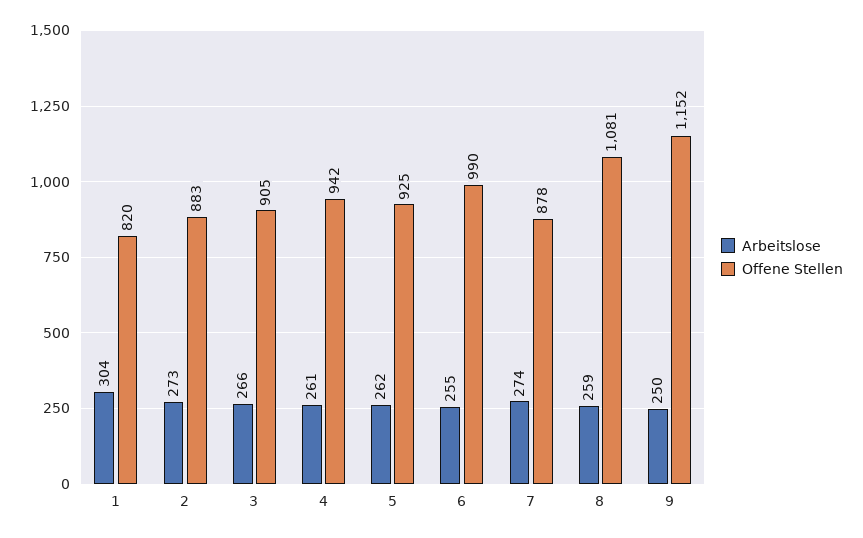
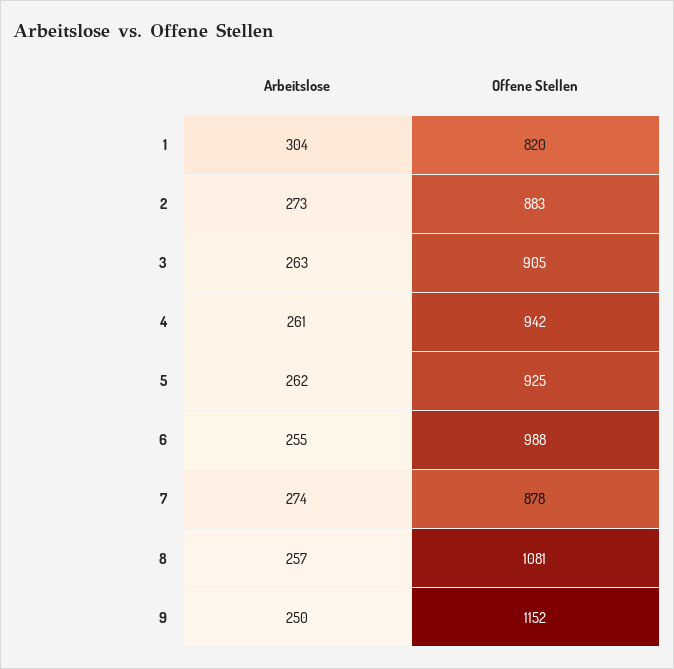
Arbeitslose, 3: 266 -> 263
Offene Stellen, 6: 990 -> 988
Arbeitslose, 8: 259 -> 257

